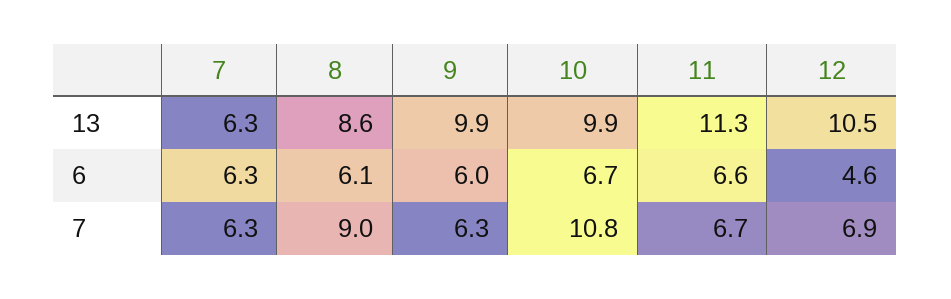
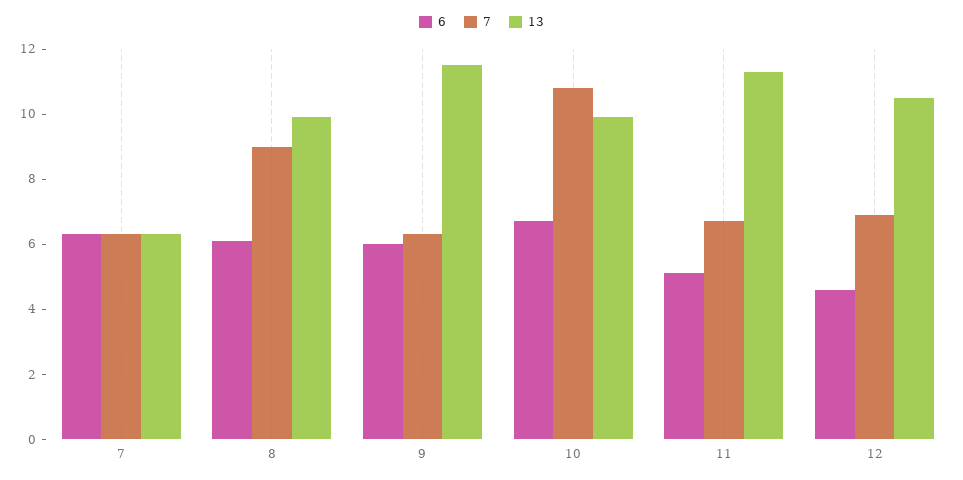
13, 8: 8.6 -> 10
13, 9: 9.9 -> 11.5
6, 11: 6.6 -> 5

